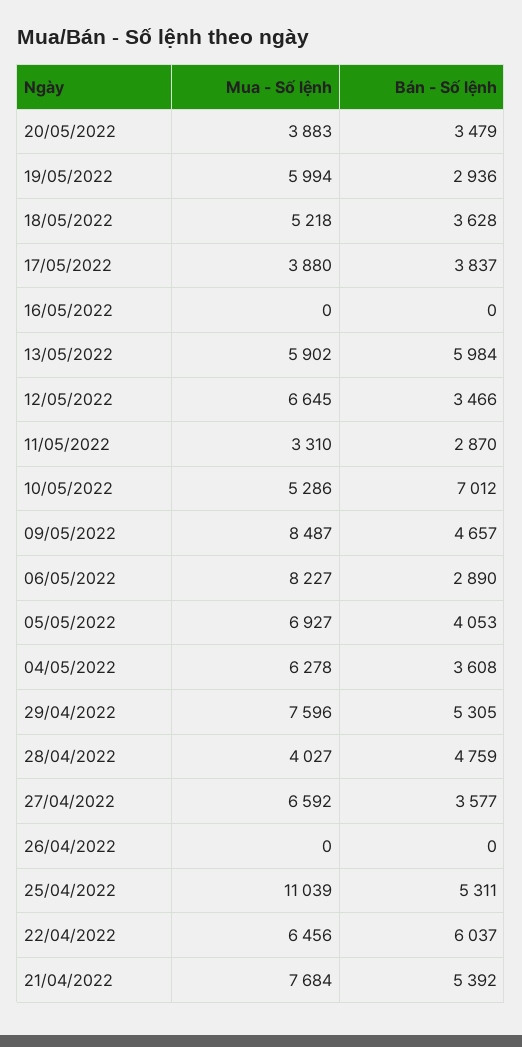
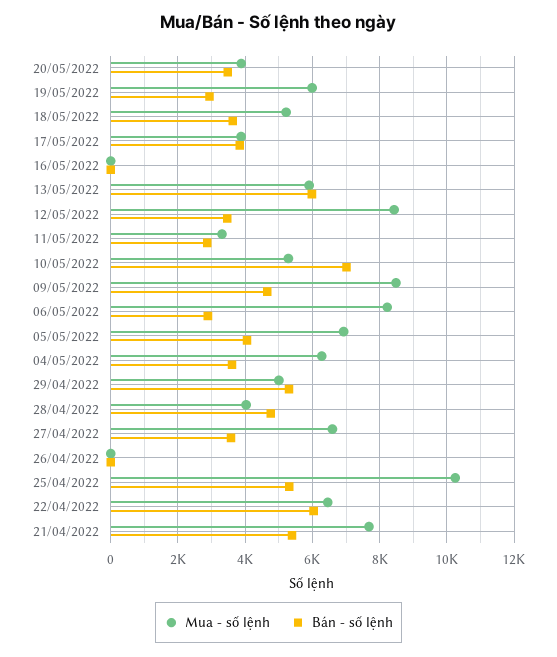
Mua - Số lệnh, 12/05/2022: 6645 -> 8400
Mua - Số lệnh, 29/04/2022: 7596 -> 5000
Mua - Số lệnh, 25/04/2022: 11039 -> 10200

